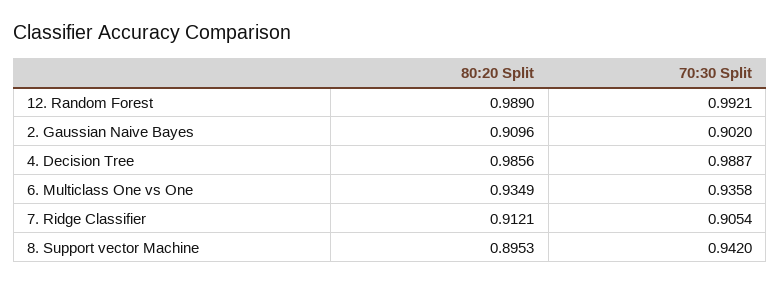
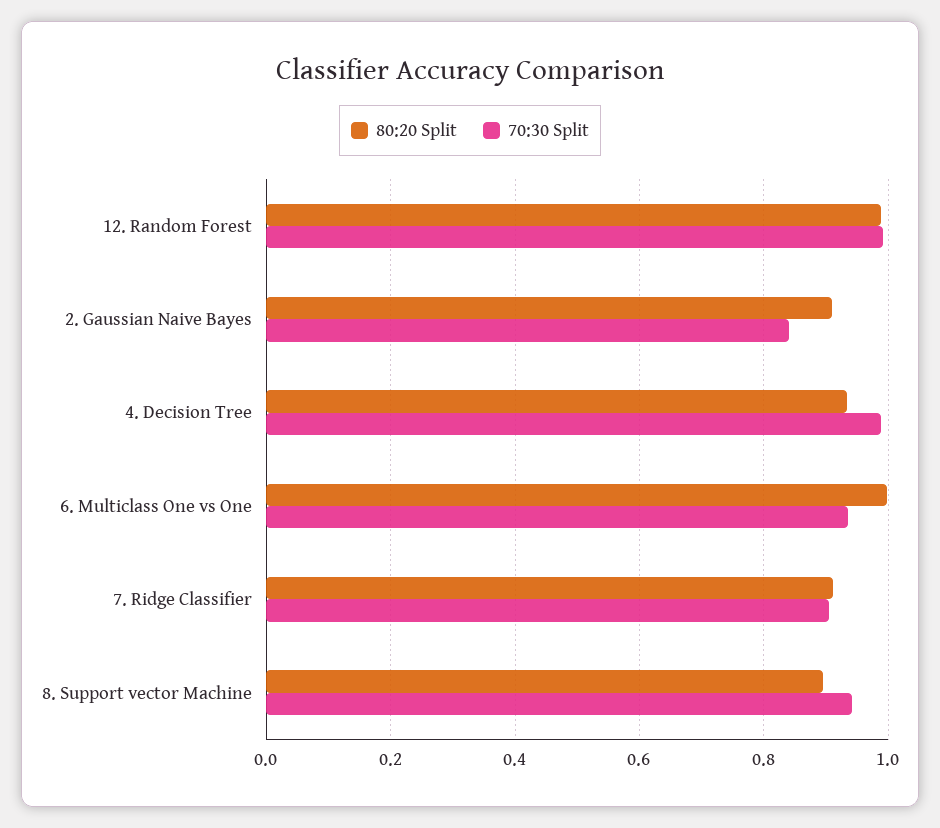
70:30 Split, 2. Gaussian Naive Bayes: 0.902 -> 0.84
80:20 Split, 4. Decision Tree: 0.9856 -> 0.94
80:20 Split, 6. Multiclass One vs One: 0.9349 -> 1

